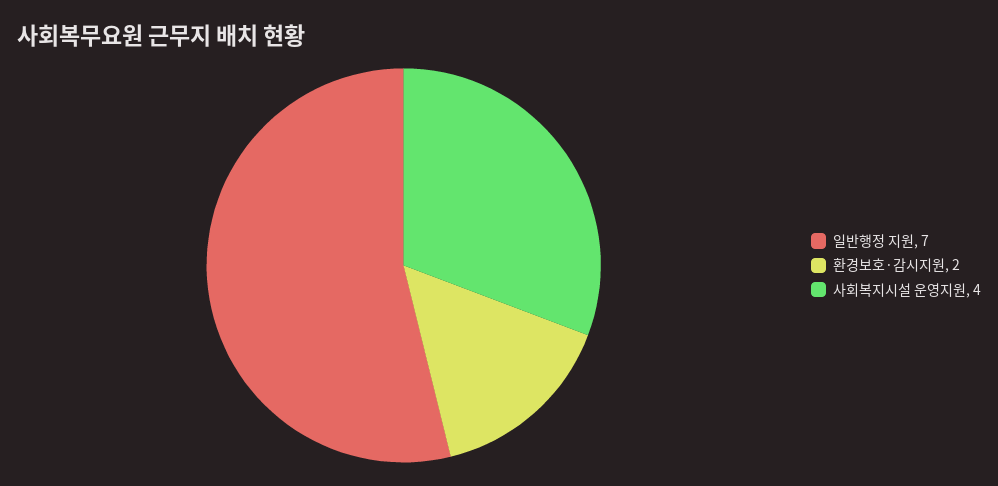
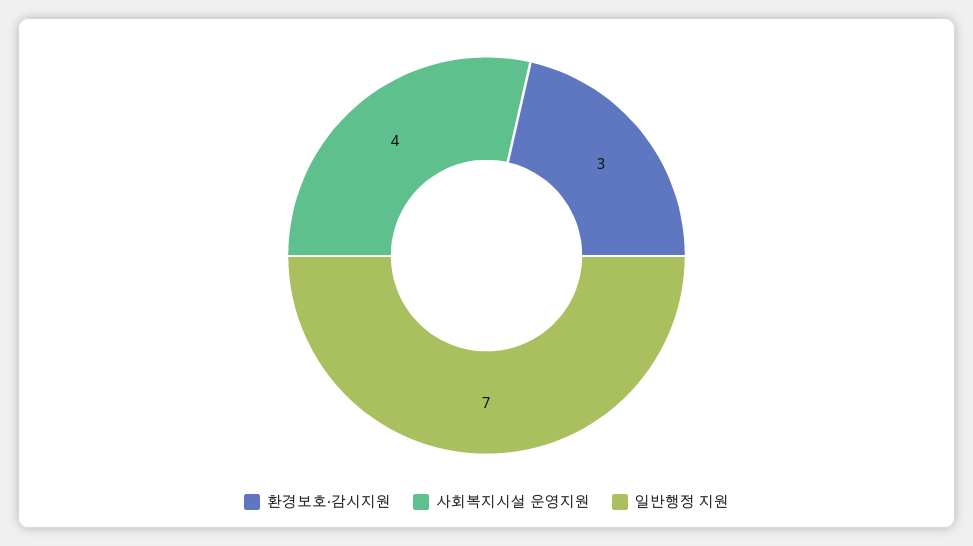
환경보호·감시지원: 2 -> 3

